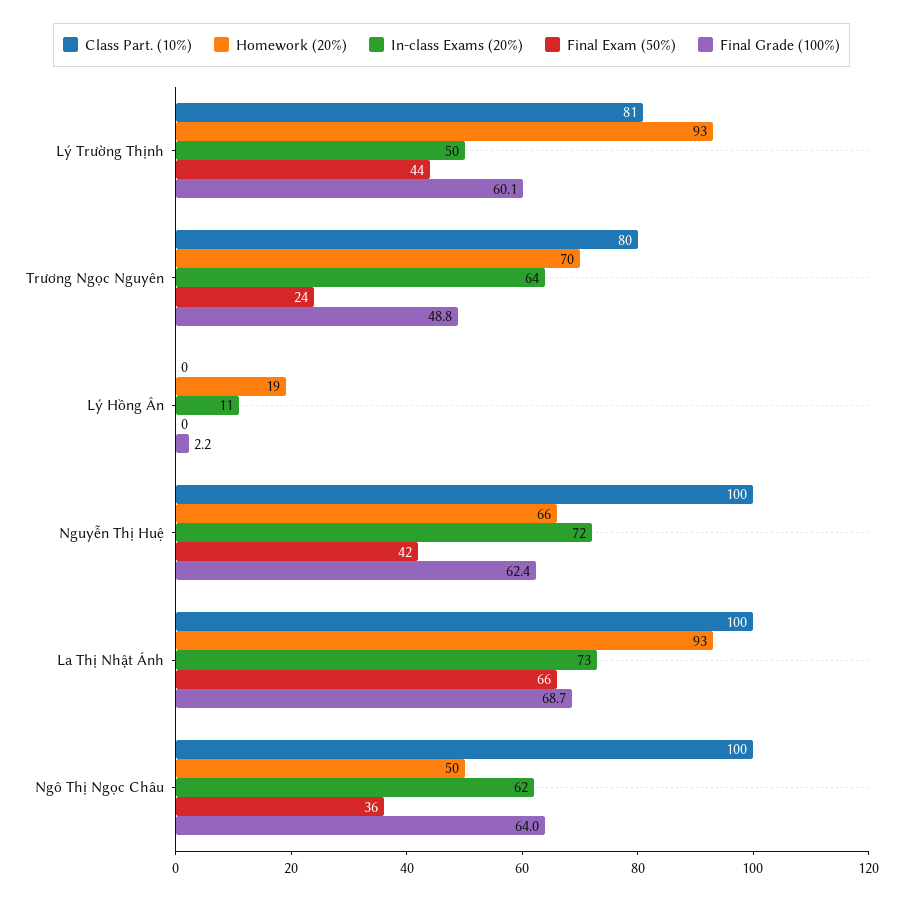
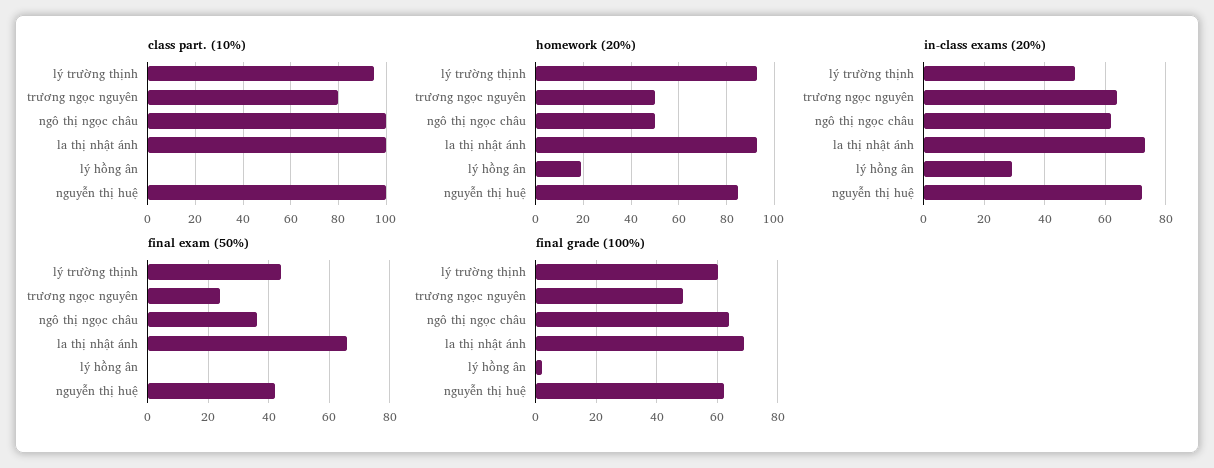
Class Part. (10%), Lý Trường Thịnh: 81 -> 95
Homework (20%), Trương Ngọc Nguyên: 70 -> 50
In-class Exams (20%), Lý Hồng Ân: 11 -> 30
Homework (20%), Nguyễn Thị Huệ: 66 -> 85

